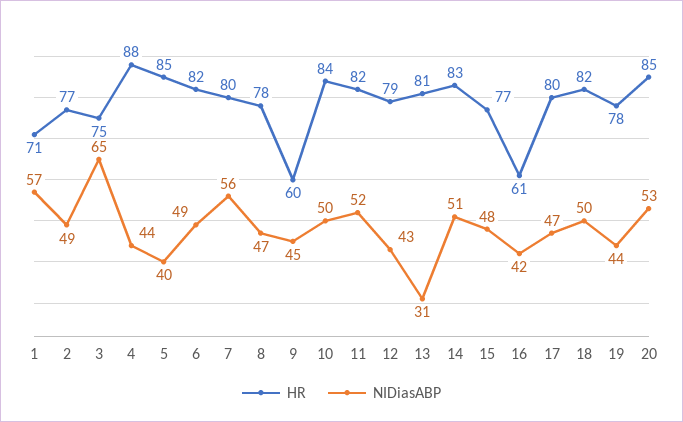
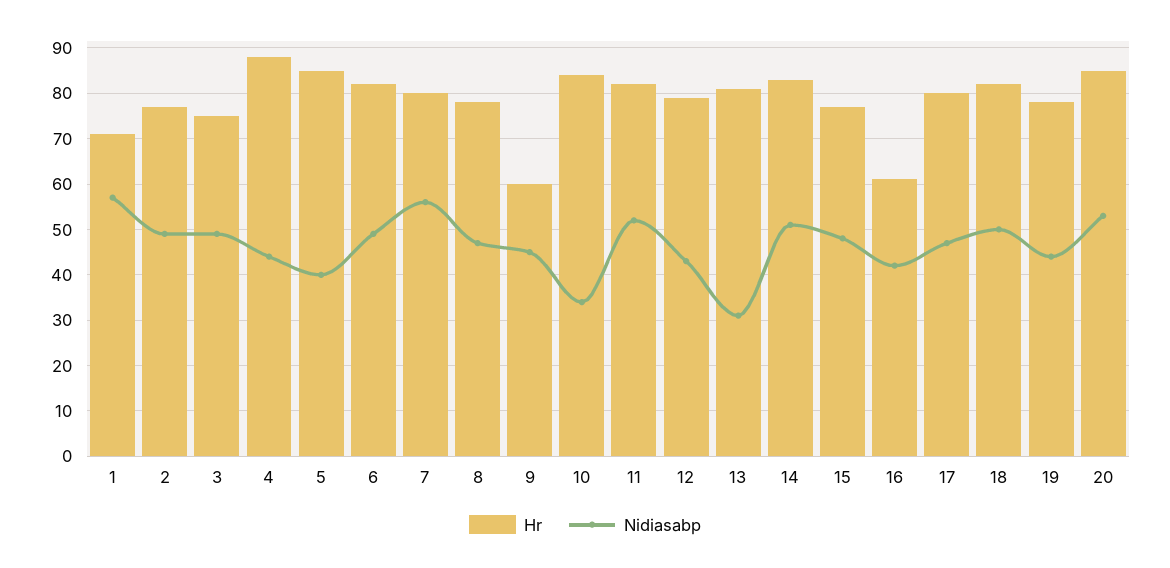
NIDiasABP, 3: 65 -> 50
NIDiasABP, 10: 50 -> 35

